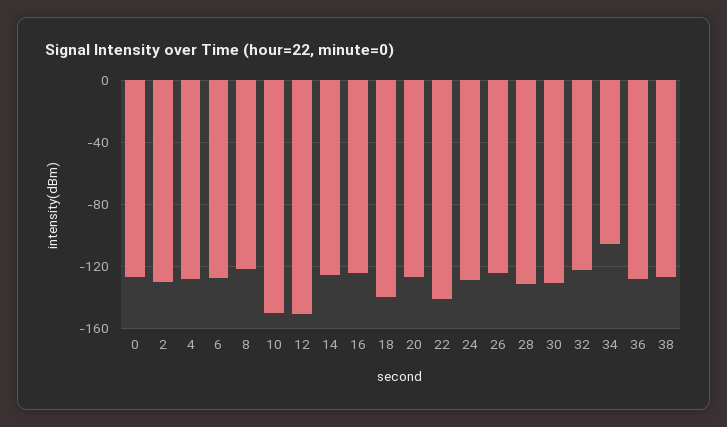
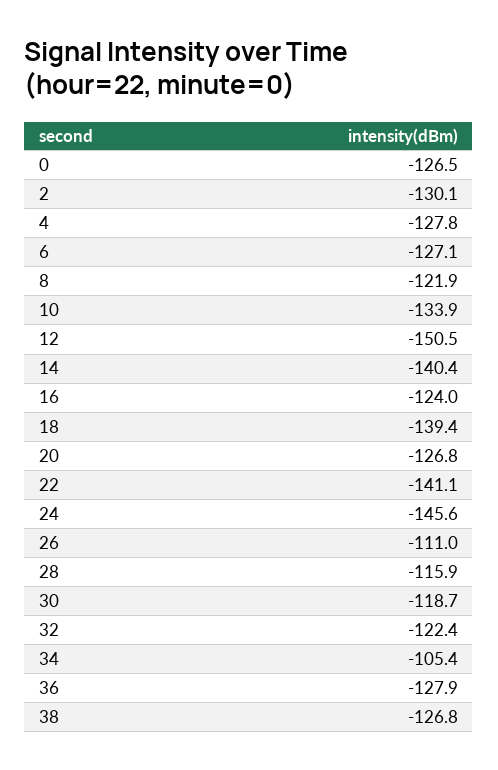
10: -150 -> -133.9
14: -125 -> -140.4
24: -130 -> -145.6
26: -125 -> -111
28: -130 -> -115.9
30: -130 -> -118.7

